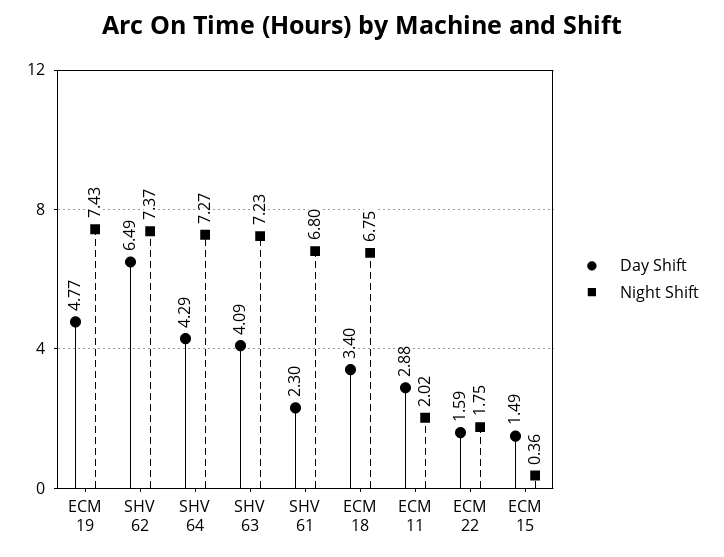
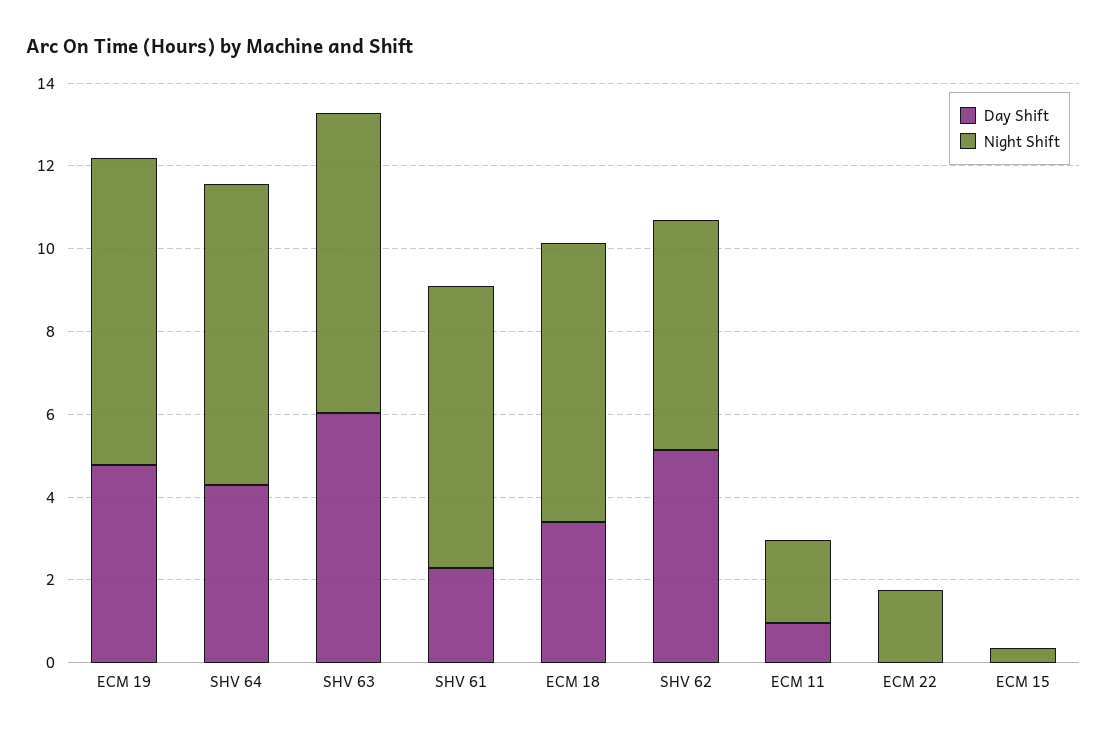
Day Shift, SHV 62: 6.49 -> 5
Night Shift, SHV 62: 7.37 -> 5.5
Day Shift, SHV 63: 4.09 -> 6
Day Shift, ECM 11: 2.88 -> 1
Day Shift, ECM 22: 1.59 -> 0
Day Shift, ECM 15: 1.49 -> 0

